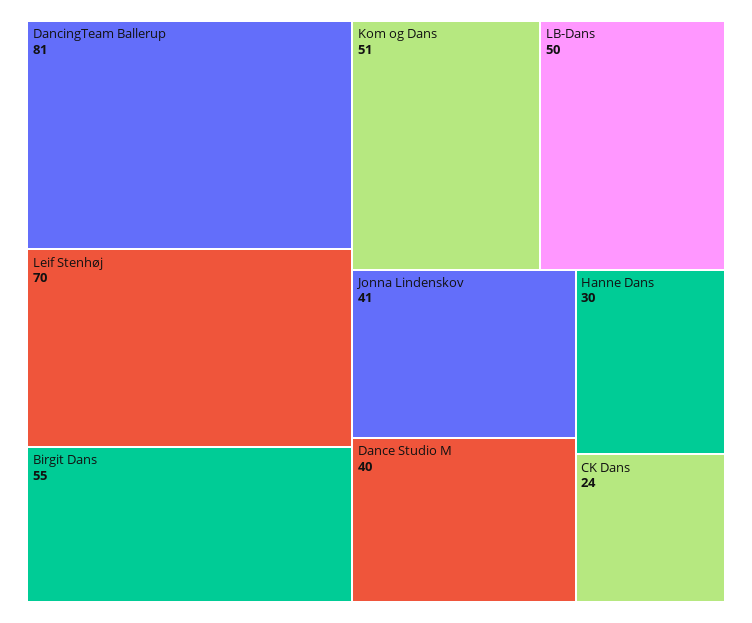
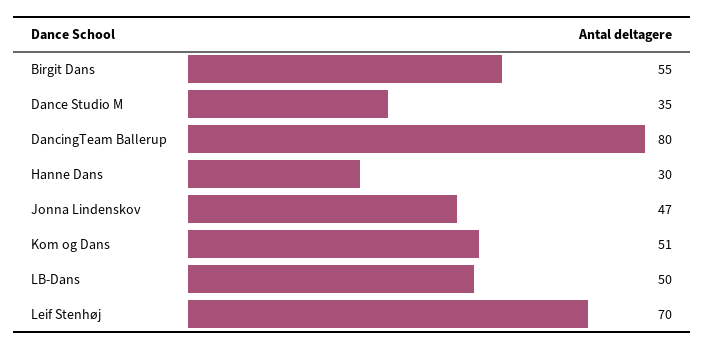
DancingTeam Ballerup: 81 -> 80
Jonna Lindenskov: 41 -> 47
Dance Studio M: 40 -> 35
CK Dans: 24 -> none

